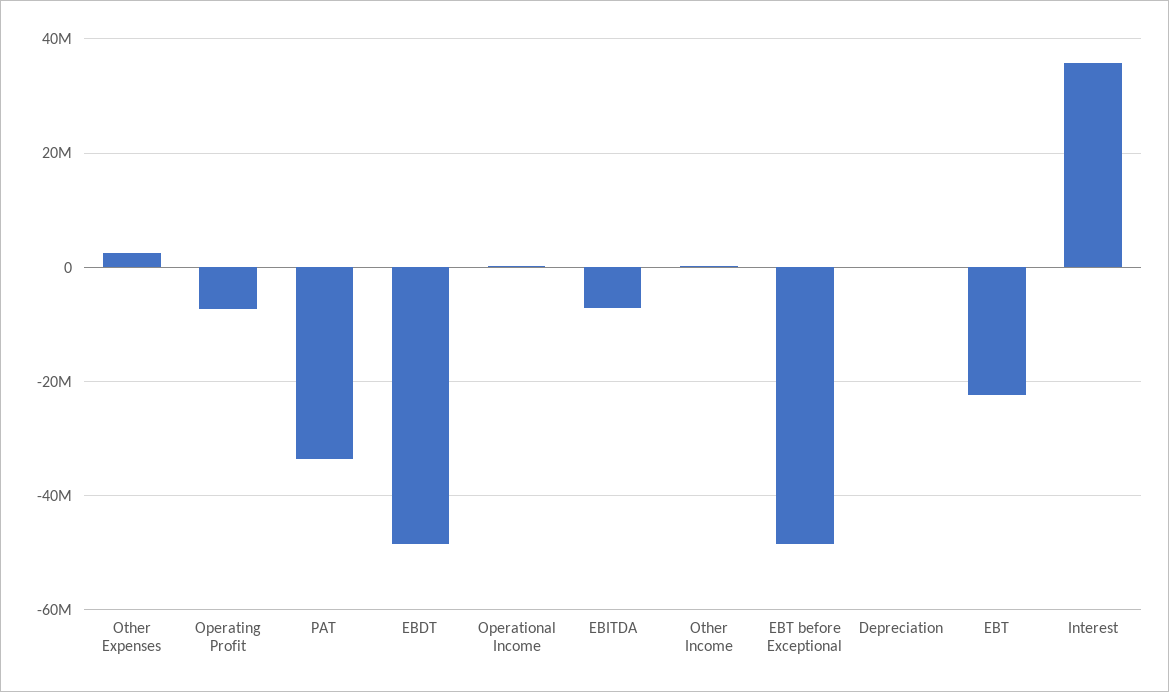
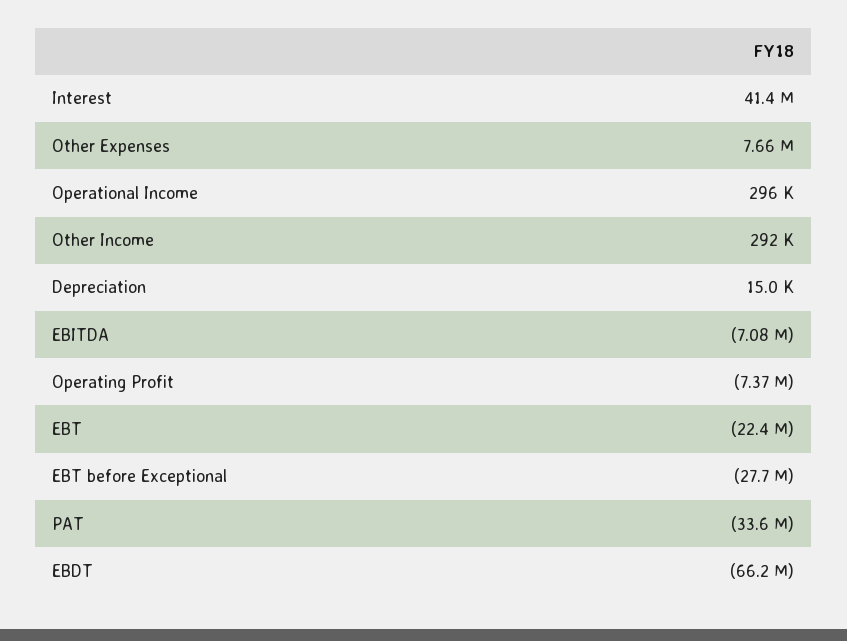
Other Expenses: 2000000 -> 7660000
EBDT: -48000000 -> -66200000
EBT before Exceptional: -48000000 -> -27700000
Interest: 36000000 -> 41400000

